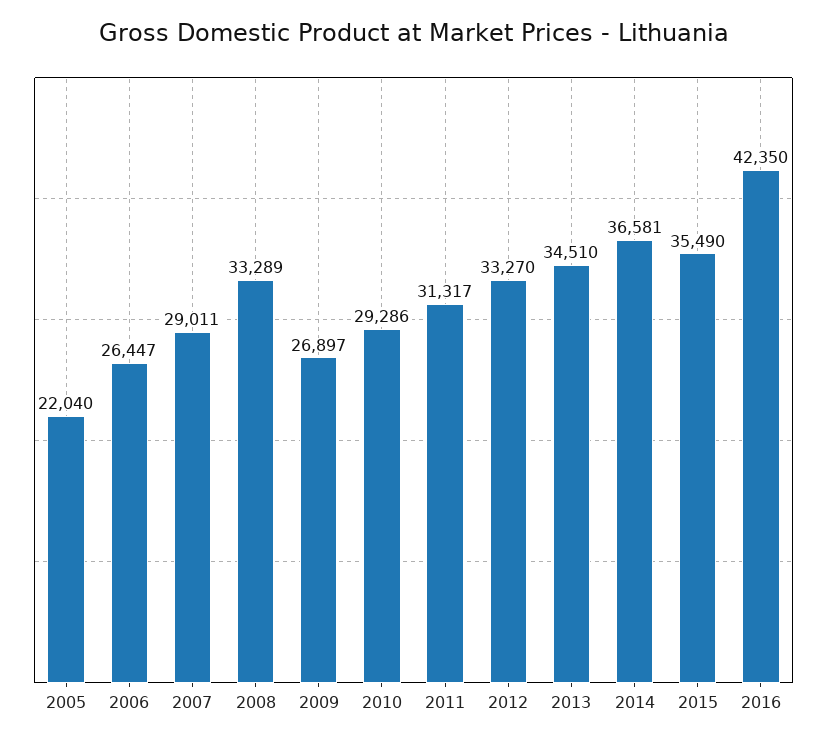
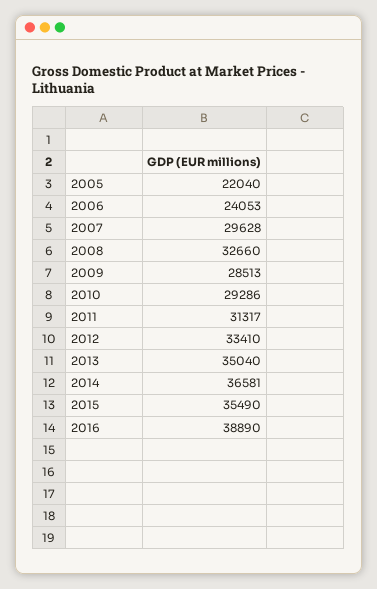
2006: 26447 -> 24053
2007: 29011 -> 29628
2008: 33289 -> 32660
2009: 26897 -> 28513
2012: 33270 -> 33410
2013: 34510 -> 35040
2016: 42350 -> 38890

